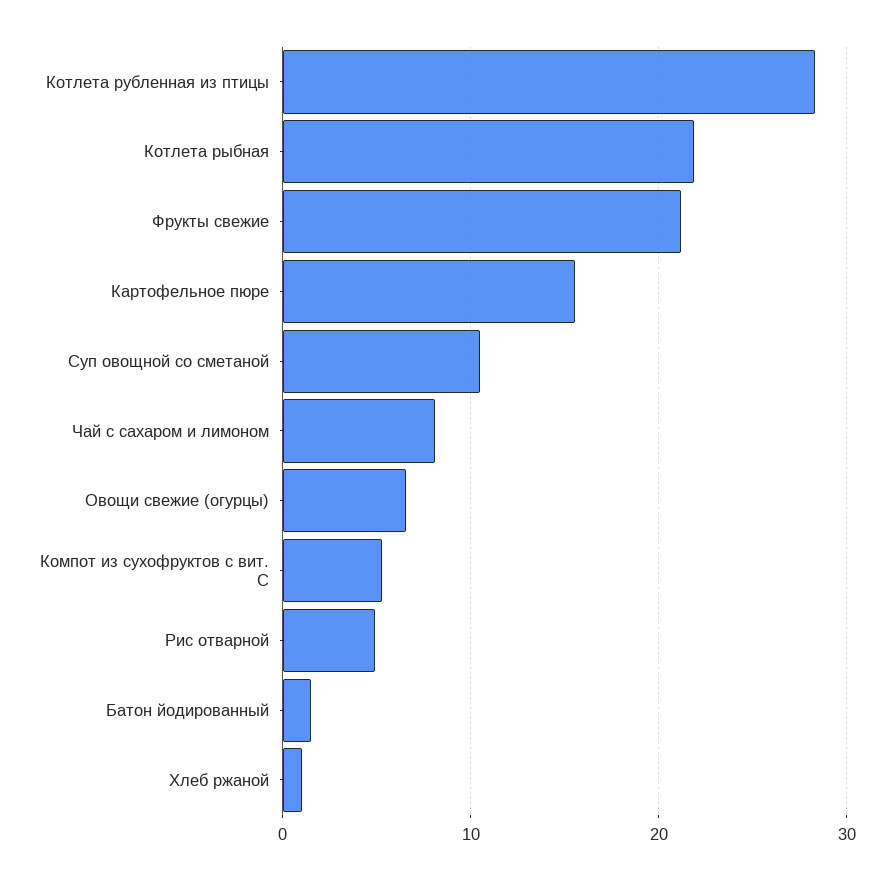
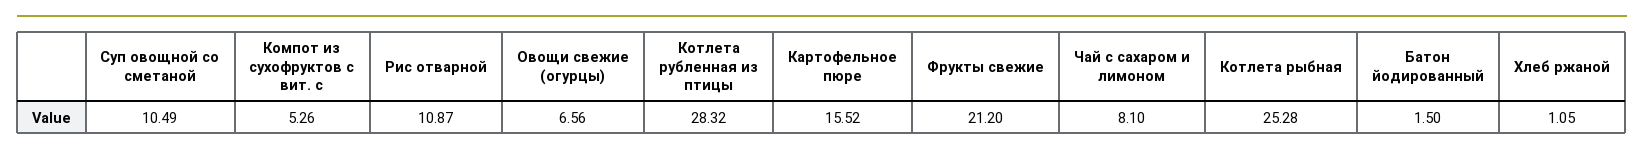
Котлета рыбная: 22 -> 25.28
Рис отварной: 5 -> 10.87

